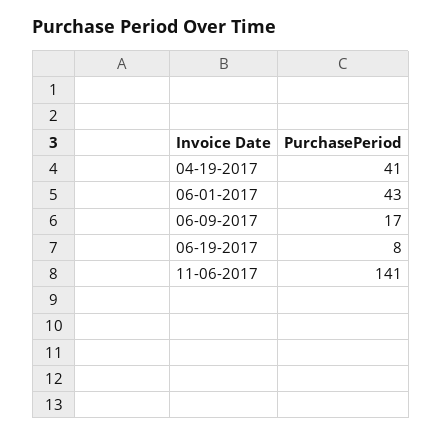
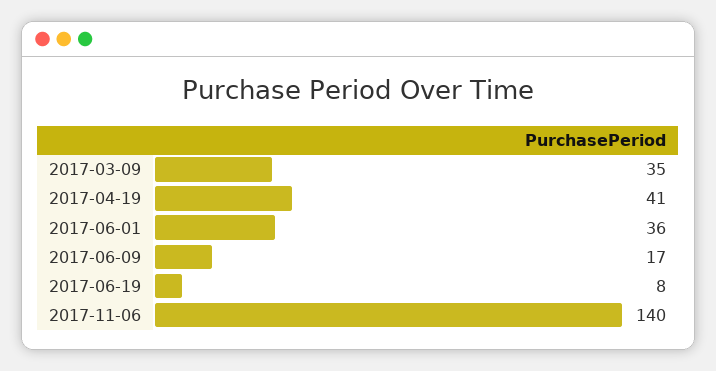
06-01-2017: 43 -> 36
11-06-2017: 141 -> 140
2017-03-09: none -> 35

